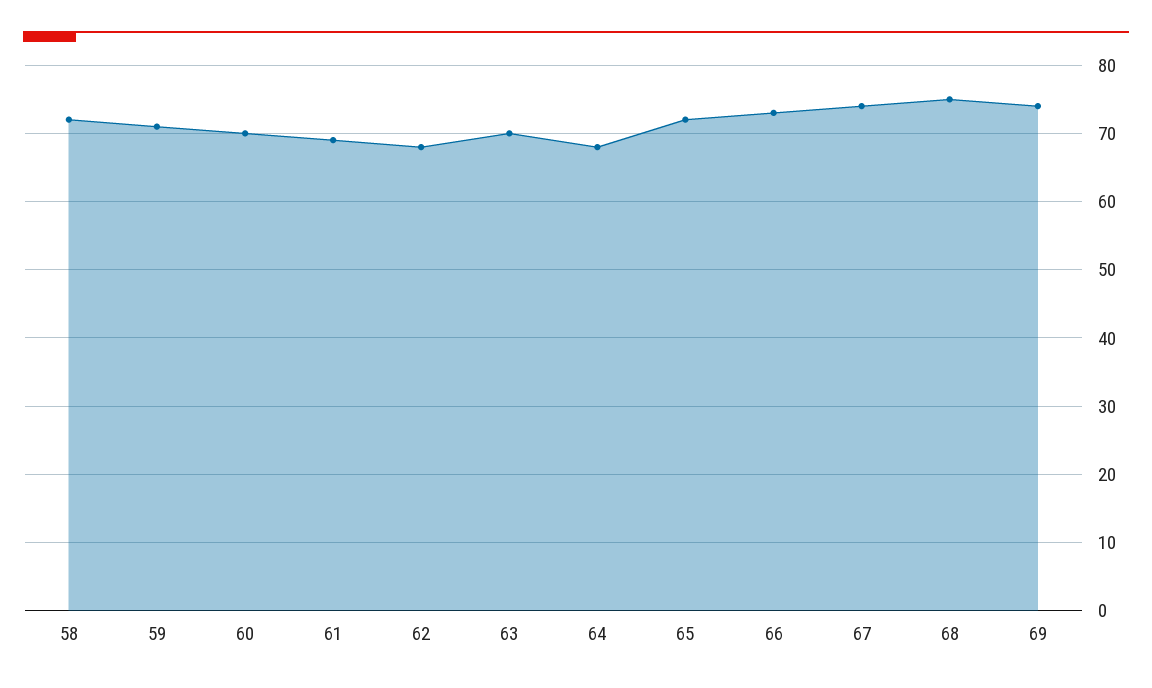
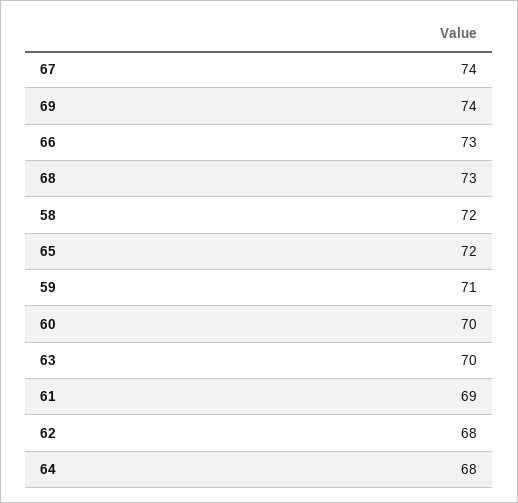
68: 75 -> 73

